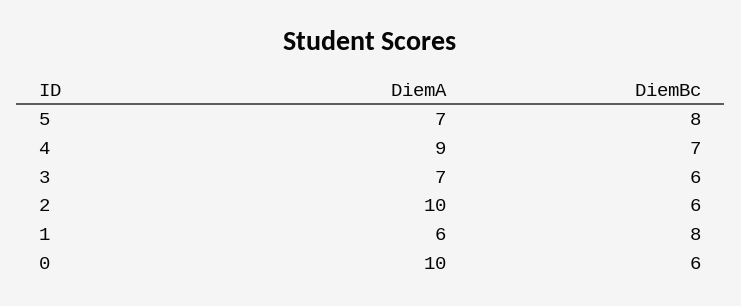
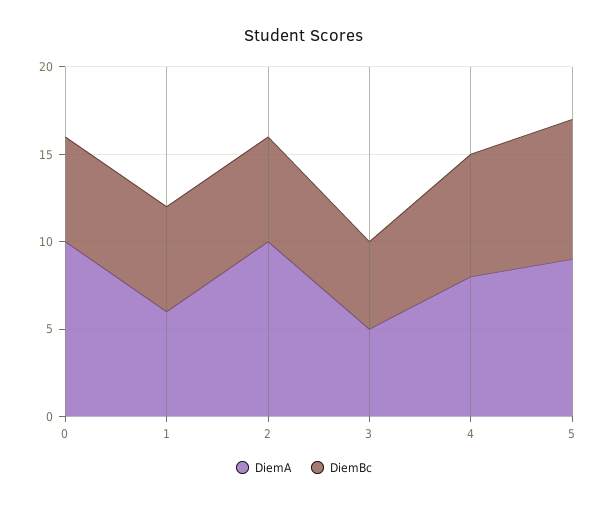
DiemA, 5: 7 -> 9
DiemA, 4: 9 -> 8
DiemA, 3: 7 -> 5
DiemBc, 3: 6 -> 5
DiemBc, 1: 8 -> 6

